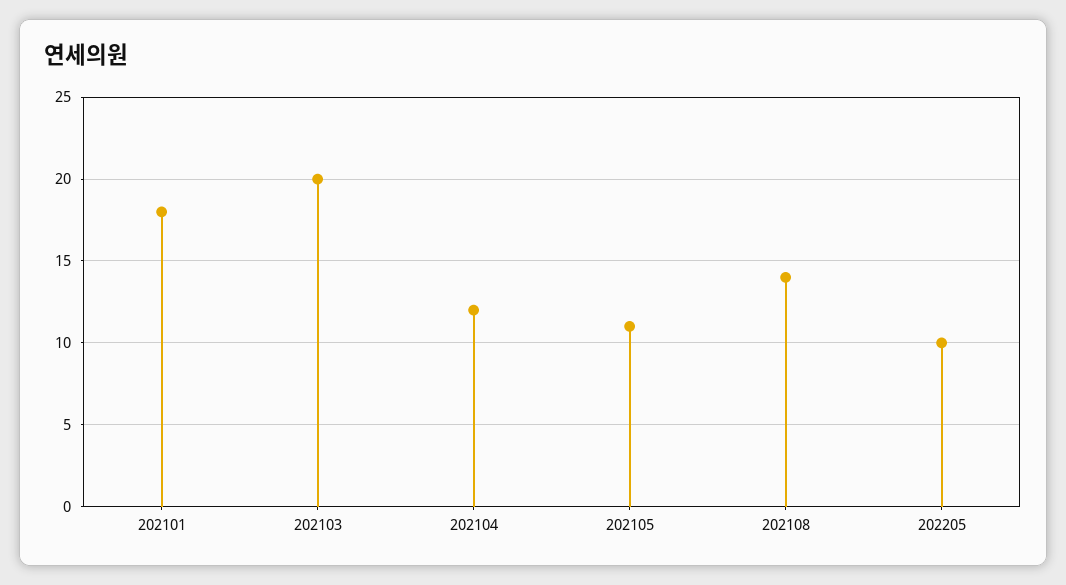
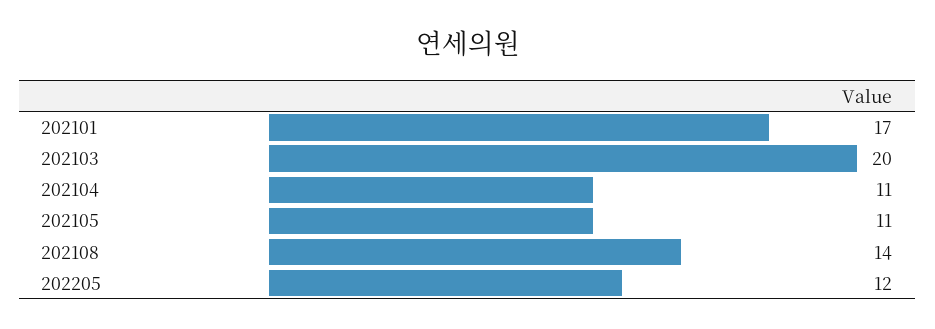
202101: 18 -> 17
202104: 12 -> 11
202205: 10 -> 12

